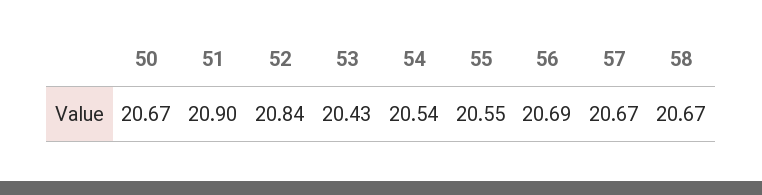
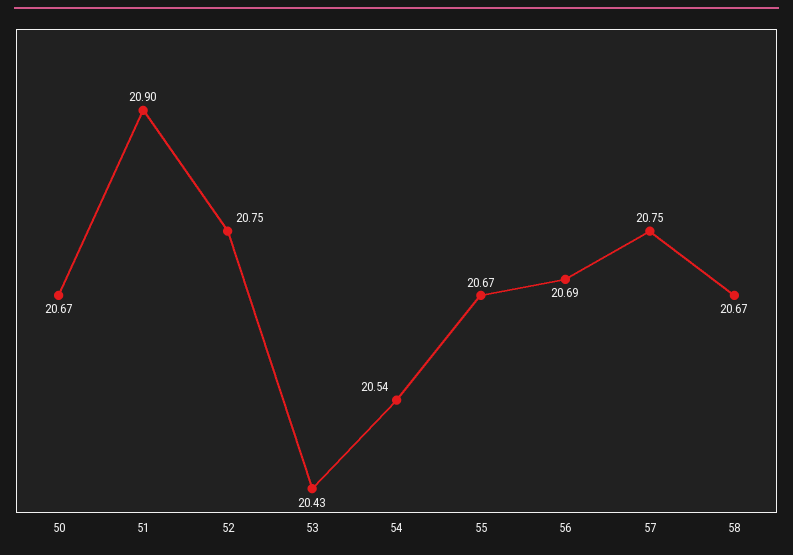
52: 20.84 -> 20.75
55: 20.55 -> 20.67
57: 20.67 -> 20.75

